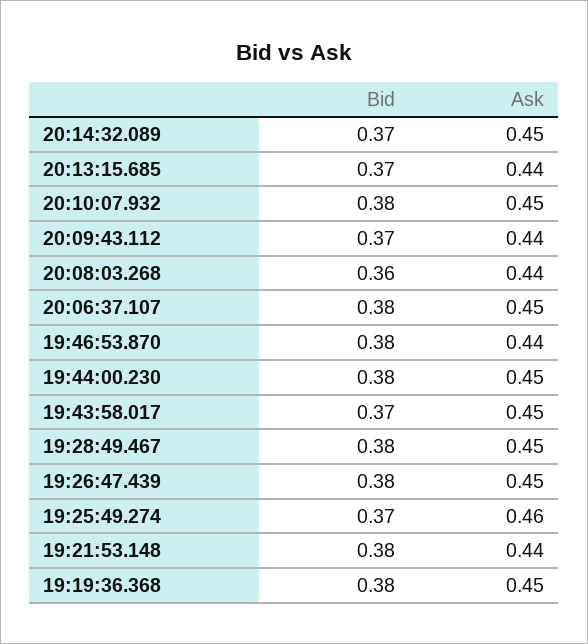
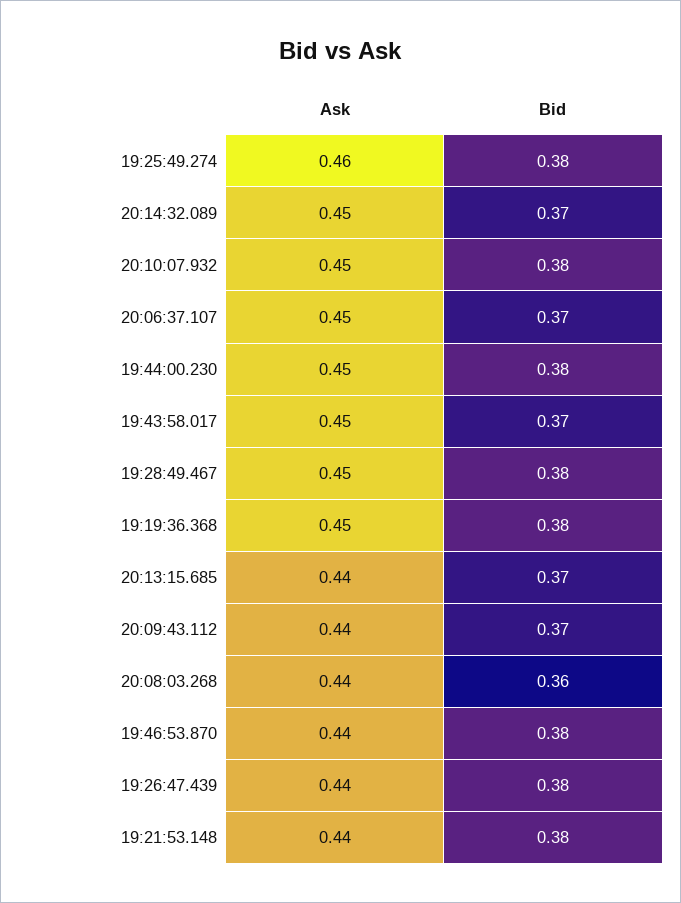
Bid, 20:06:37.107: 0.38 -> 0.37
Ask, 19:26:47.439: 0.45 -> 0.44
Bid, 19:25:49.274: 0.37 -> 0.38

